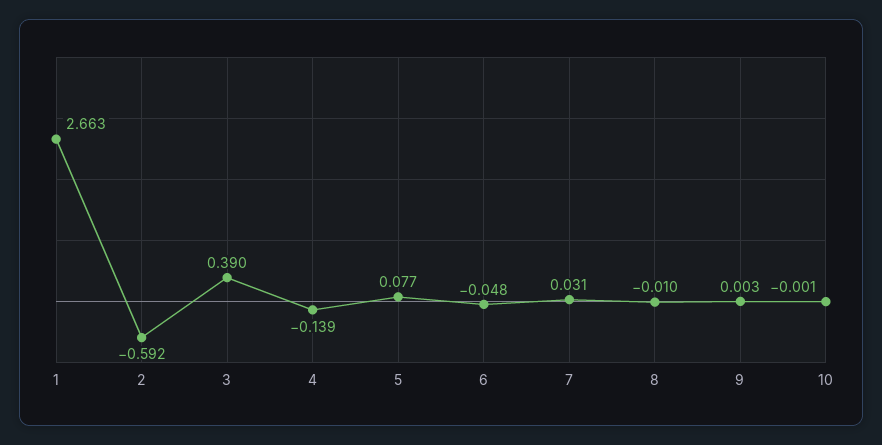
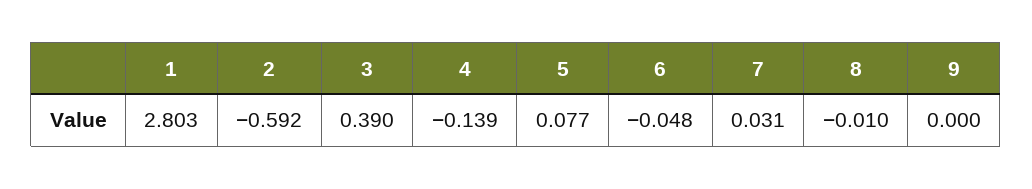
1: 2.663 -> 2.803
9: 0.003 -> 0
10: -0.001 -> none

